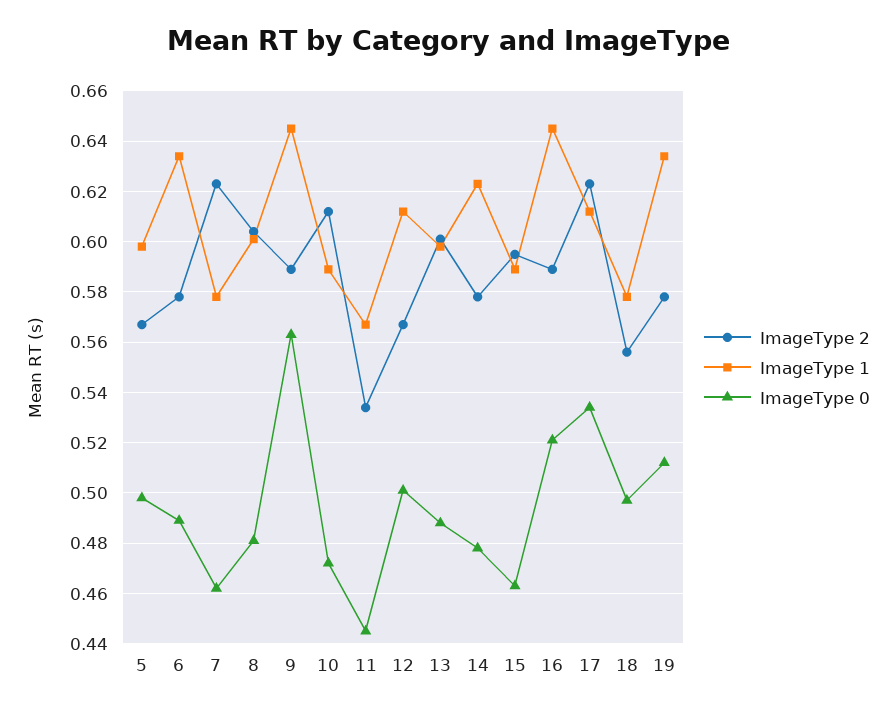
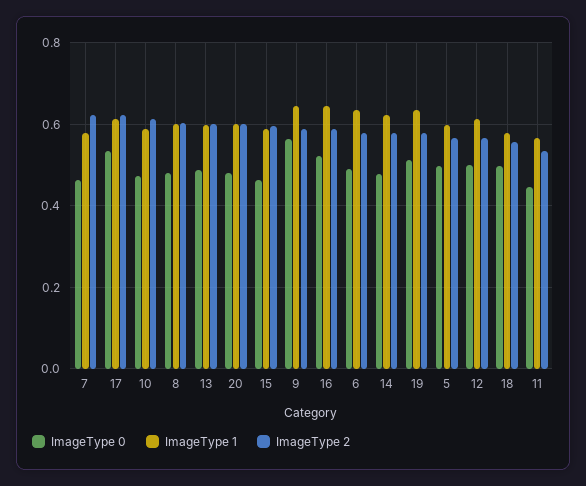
ImageType 0, 20: none -> 0.48
ImageType 1, 20: none -> 0.6
ImageType 2, 20: none -> 0.6

